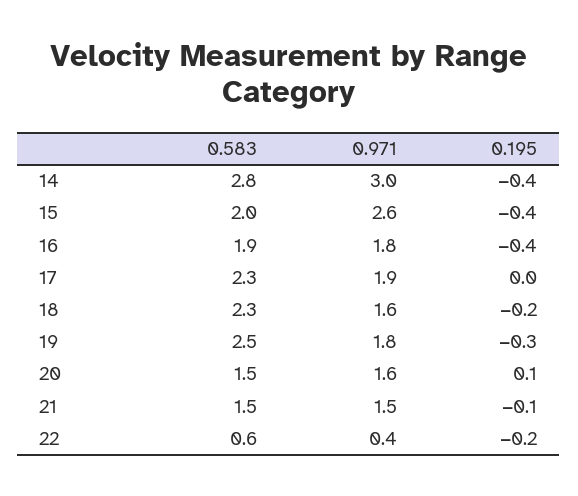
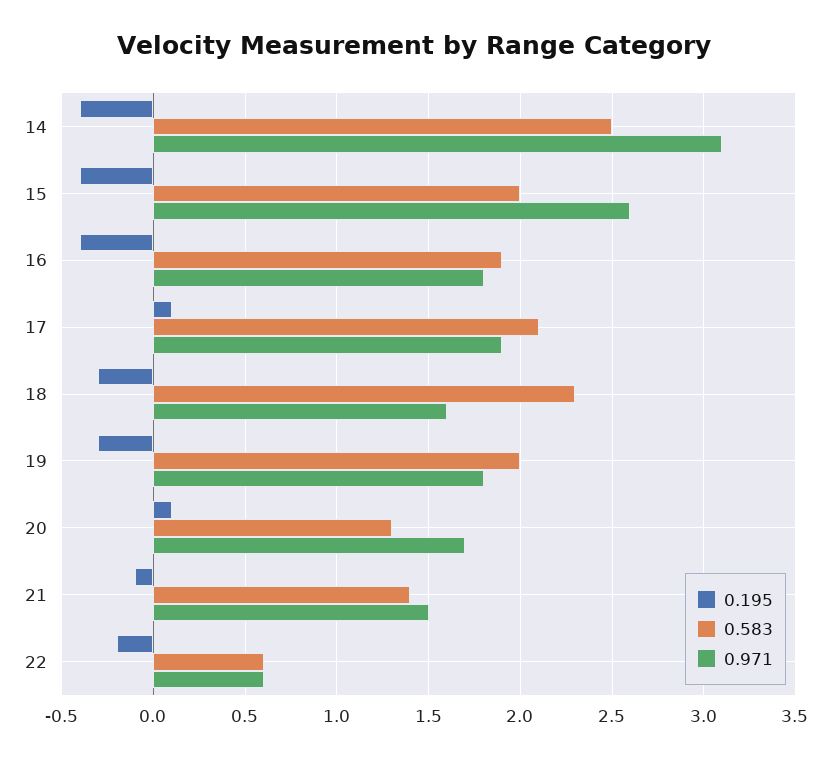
0.583, 14: 2.8 -> 2.5
0.971, 14: 3 -> 3.1
0.583, 17: 2.3 -> 2.1
0.195, 17: 0 -> 0.1
0.195, 18: -0.2 -> -0.3
0.583, 19: 2.5 -> 2
0.583, 20: 1.5 -> 1.3
0.971, 20: 1.6 -> 1.7
0.583, 21: 1.5 -> 1.4
0.971, 22: 0.4 -> 0.6

